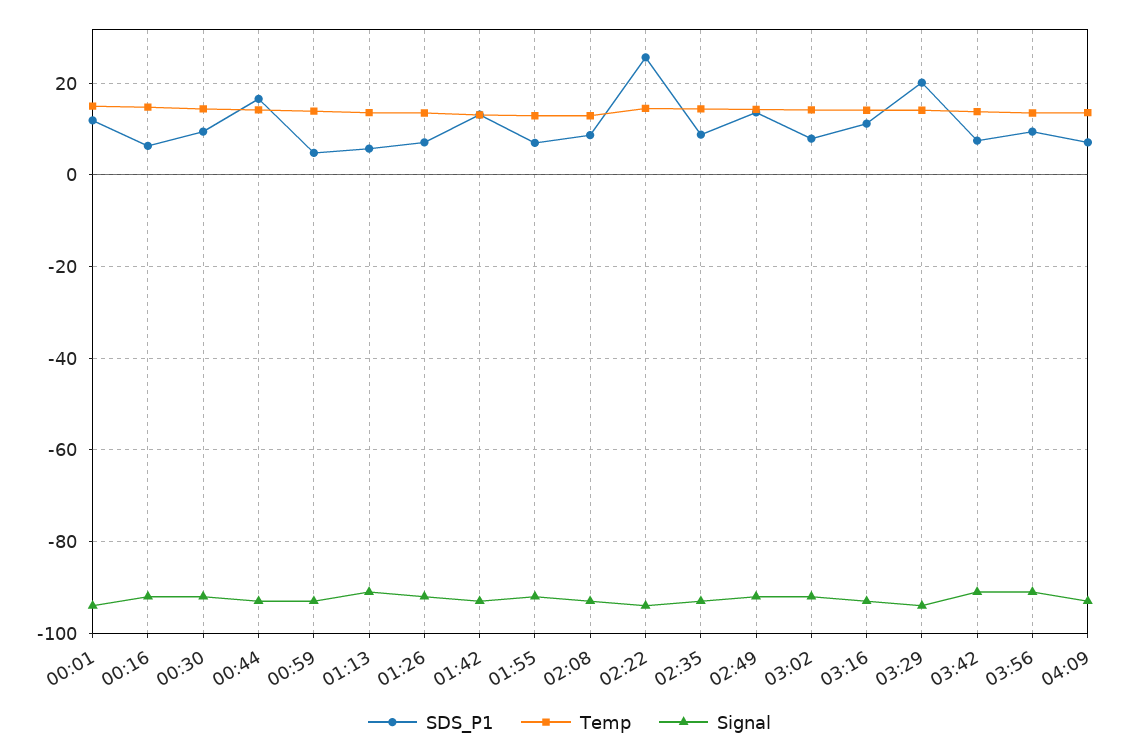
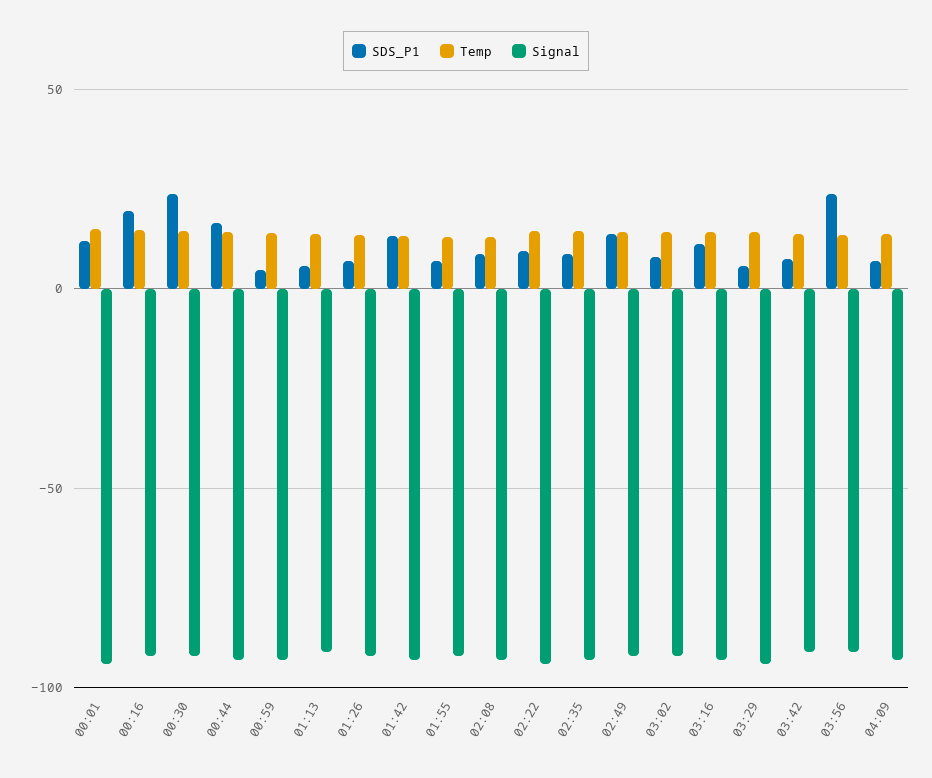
SDS_P1, 00:16: 6 -> 20
SDS_P1, 00:30: 10 -> 25
SDS_P1, 02:22: 26 -> 10
SDS_P1, 03:29: 20 -> 5
SDS_P1, 03:56: 10 -> 25

